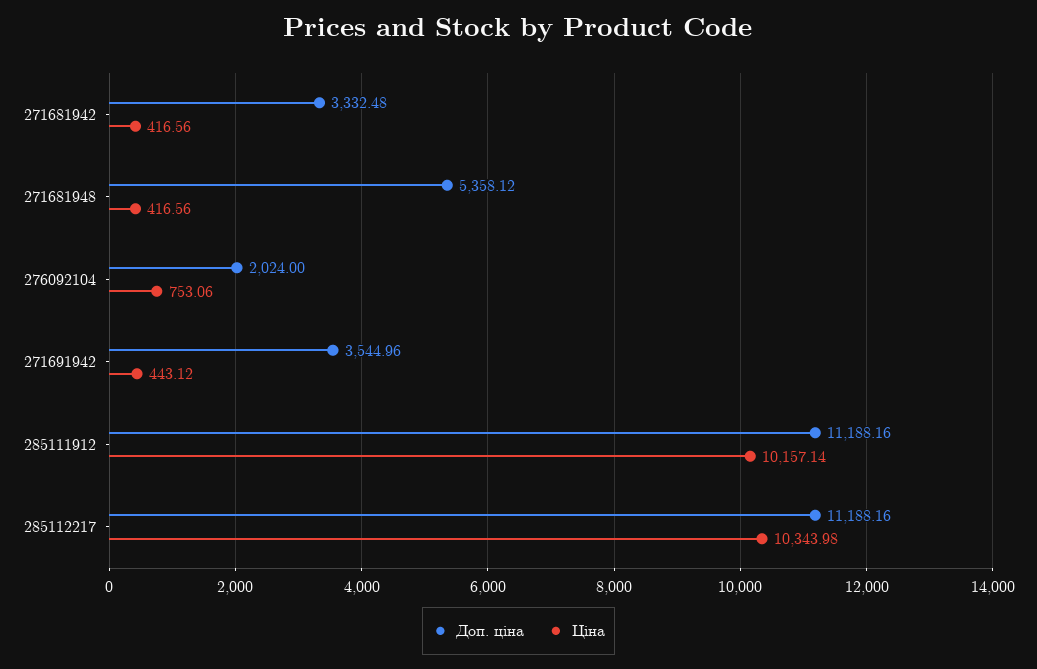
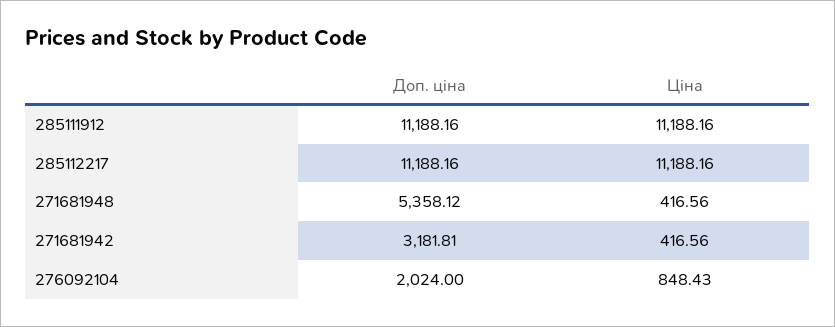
Доп. ціна, 271681942: 3332.48 -> 3181.81
Ціна, 276092104: 753.06 -> 848.43
Доп. ціна, 271691942: 3544.96 -> none
Ціна, 271691942: 443.12 -> none
Ціна, 285111912: 10157.14 -> 11188.16
Ціна, 285112217: 10343.98 -> 11188.16

